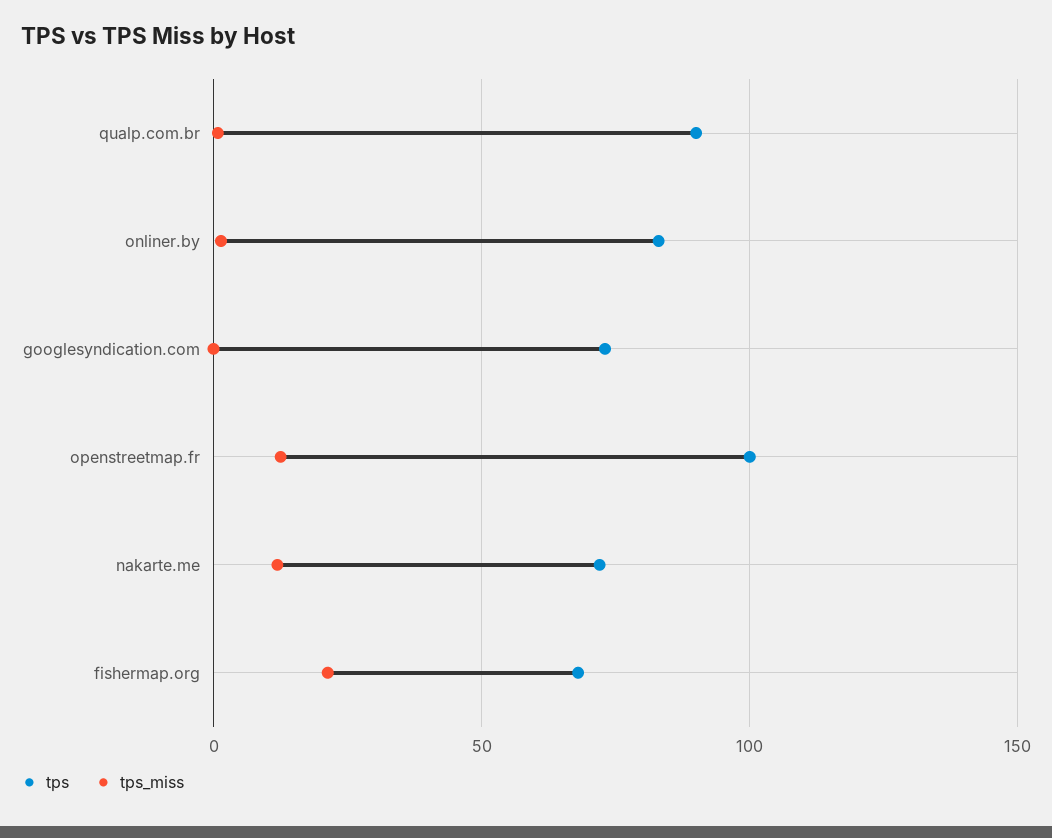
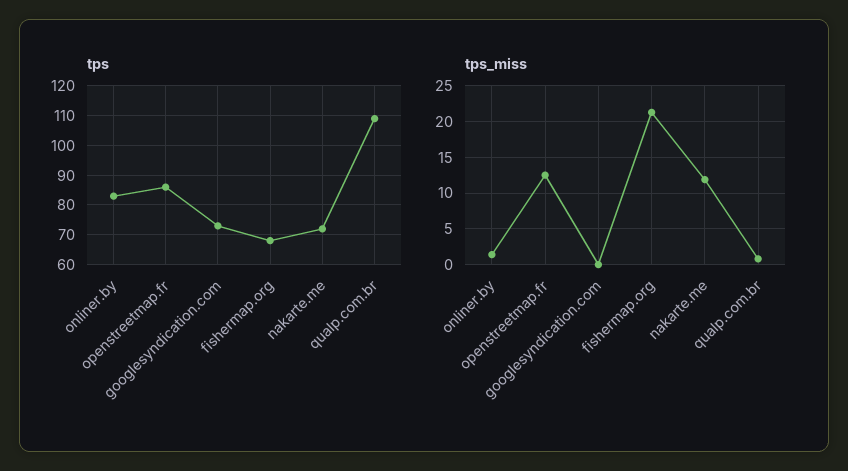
tps, qualp.com.br: 90 -> 110
tps, openstreetmap.fr: 100 -> 85

